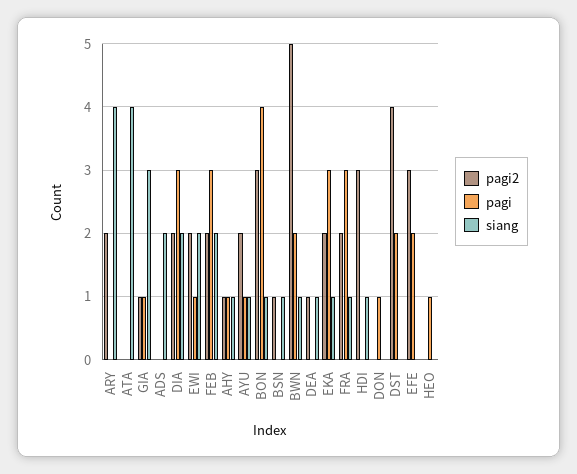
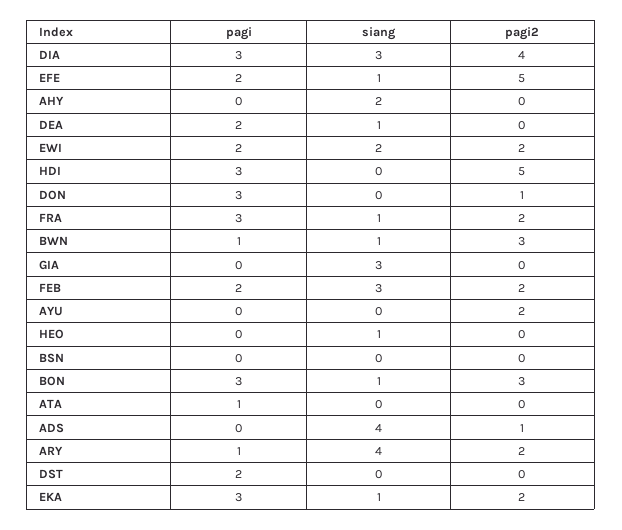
pagi, ARY: 0 -> 1
pagi, ATA: 0 -> 1
siang, ATA: 4 -> 0
pagi2, GIA: 1 -> 0
pagi, GIA: 1 -> 0
pagi2, ADS: 0 -> 1
siang, ADS: 2 -> 4
pagi2, DIA: 2 -> 4
siang, DIA: 2 -> 3
pagi, EWI: 1 -> 2
pagi, FEB: 3 -> 2
siang, FEB: 2 -> 3
pagi2, AHY: 1 -> 0
pagi, AHY: 1 -> 0
siang, AHY: 1 -> 2
pagi, AYU: 1 -> 0
siang, AYU: 1 -> 0
pagi, BON: 4 -> 3
pagi2, BSN: 1 -> 0
siang, BSN: 1 -> 0
pagi2, BWN: 5 -> 3
pagi, BWN: 2 -> 1
pagi2, DEA: 1 -> 0
pagi, DEA: 0 -> 2
pagi2, HDI: 3 -> 5
pagi, HDI: 0 -> 3
siang, HDI: 1 -> 0
pagi2, DON: 0 -> 1
pagi, DON: 1 -> 3
pagi2, DST: 4 -> 0
pagi2, EFE: 3 -> 5
siang, EFE: 0 -> 1
pagi, HEO: 1 -> 0
siang, HEO: 0 -> 1

